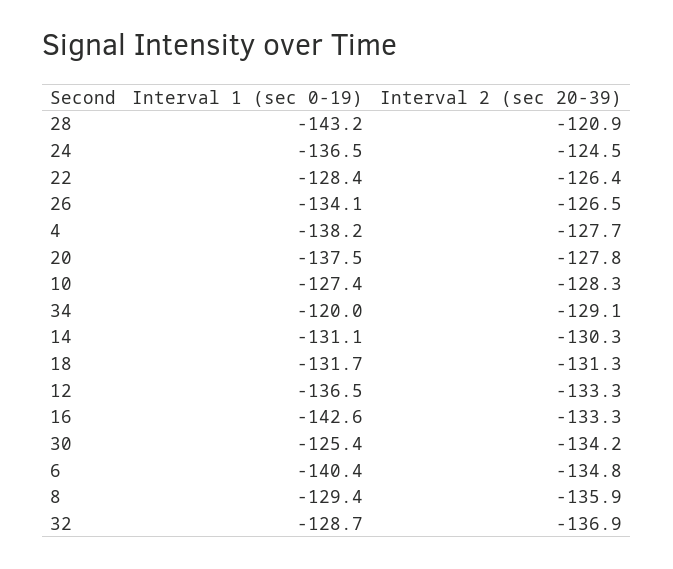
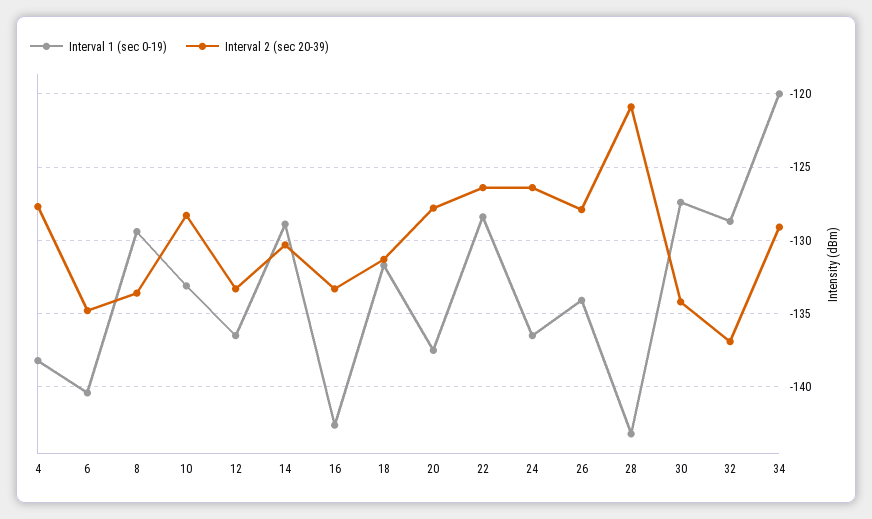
Interval 2 (sec 20-39), 24: -124.5 -> -126.5
Interval 2 (sec 20-39), 26: -126.5 -> -128
Interval 1 (sec 0-19), 10: -127.4 -> -133
Interval 1 (sec 0-19), 14: -131.1 -> -129
Interval 1 (sec 0-19), 30: -125.4 -> -127.5
Interval 2 (sec 20-39), 8: -135.9 -> -133.5

